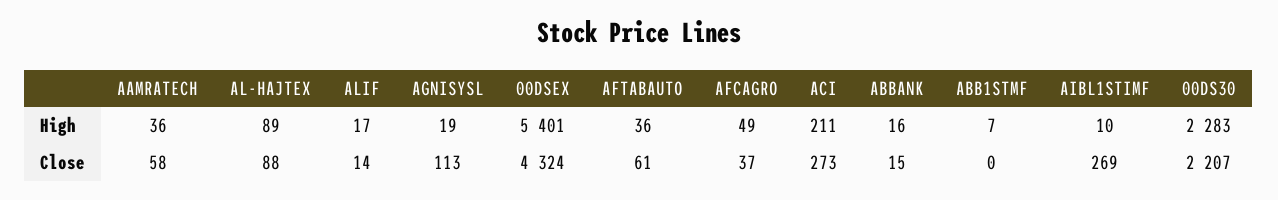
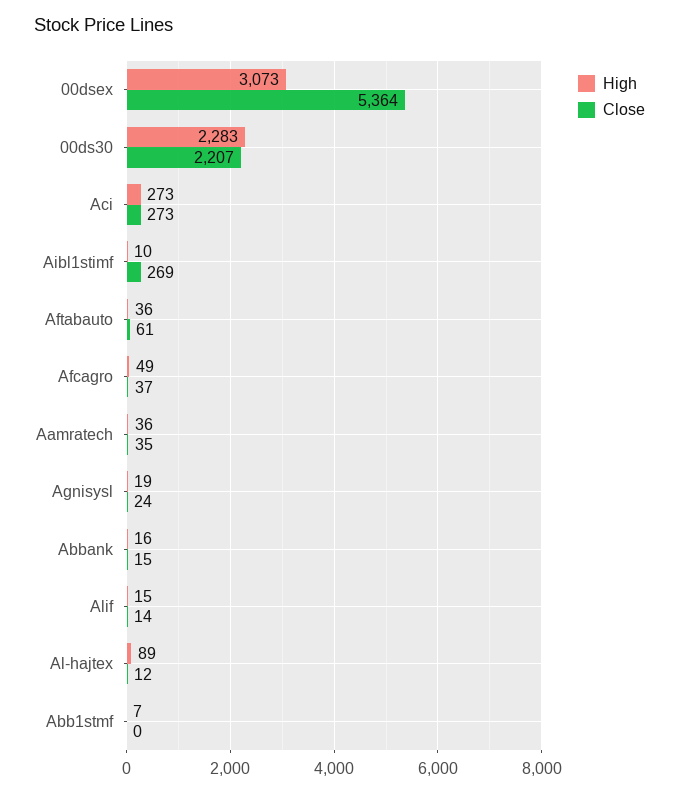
High, ALIF: 17 -> 15
High, 00DSEX: 5401 -> 3073
High, ACI: 211 -> 273
Close, AAMRATECH: 58 -> 35
Close, AL-HAJTEX: 88 -> 12
Close, AGNISYSL: 113 -> 24
Close, 00DSEX: 4324 -> 5364

